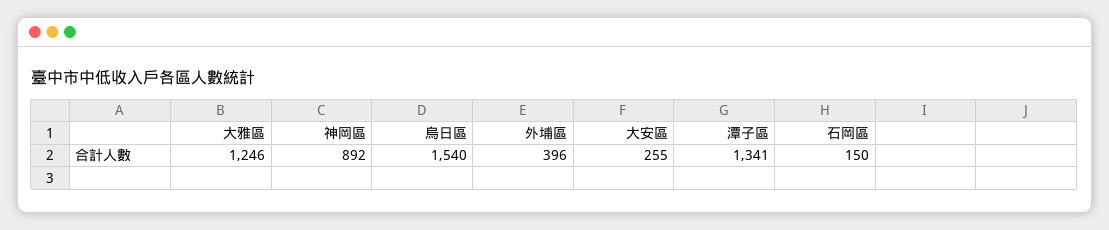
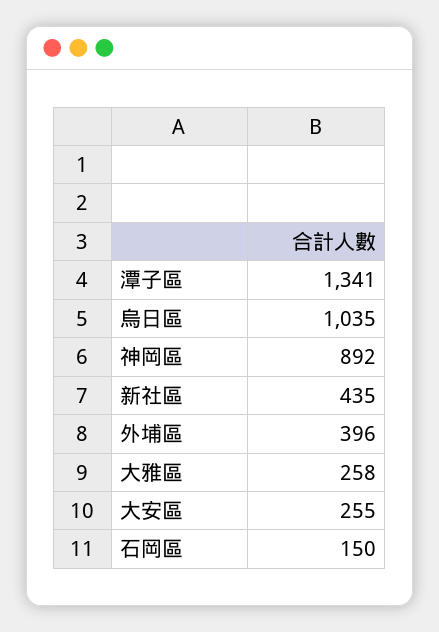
大雅區: 1246 -> 258
烏日區: 1540 -> 1035
新社區: none -> 435

